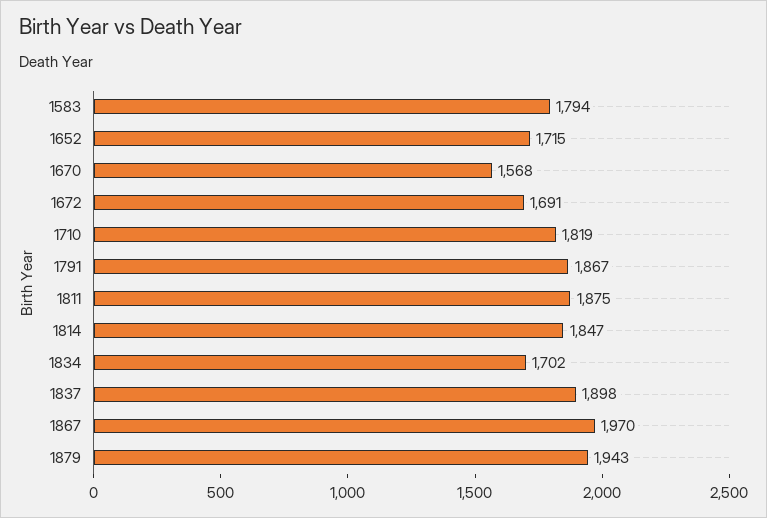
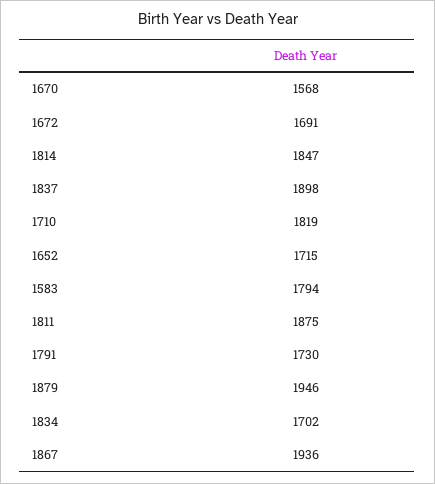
1791: 1867 -> 1730
1867: 1970 -> 1936
1879: 1943 -> 1946

